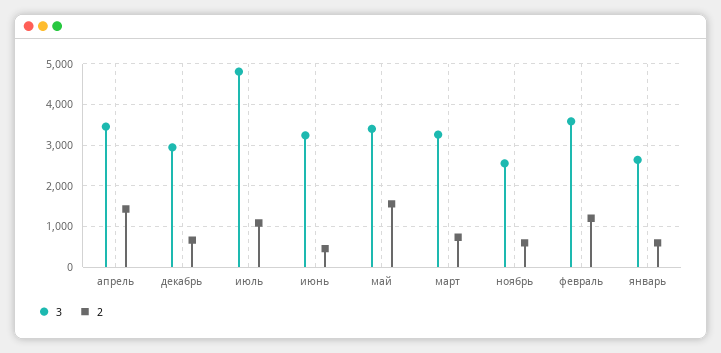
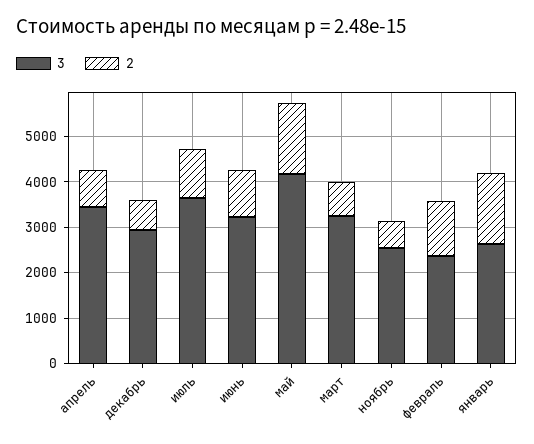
2, апрель: 1400 -> 800
3, июль: 4800 -> 3600
2, июнь: 400 -> 1000
3, май: 3400 -> 4200
3, февраль: 3600 -> 2400
2, январь: 600 -> 1600

